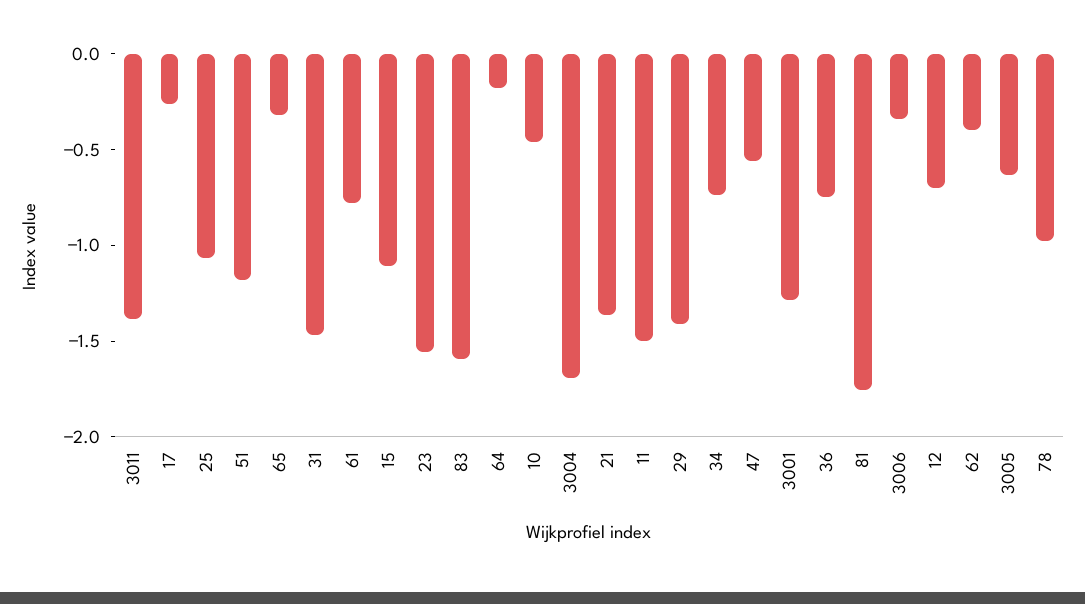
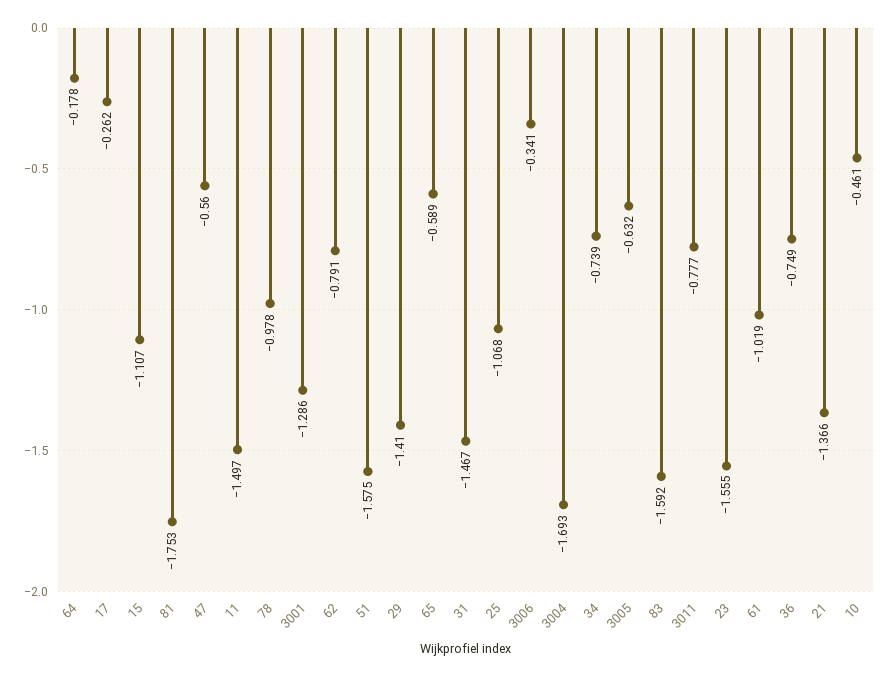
3011: -1.4 -> -0.777
51: -1.2 -> -1.575
65: -0.3 -> -0.589
61: -0.8 -> -1.019
12: -0.7 -> none
62: -0.4 -> -0.791

